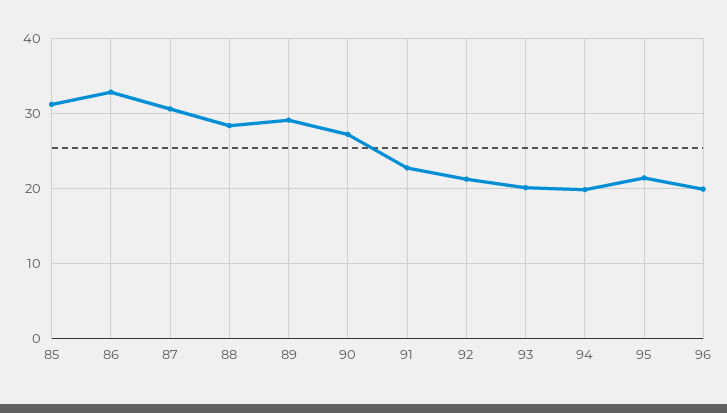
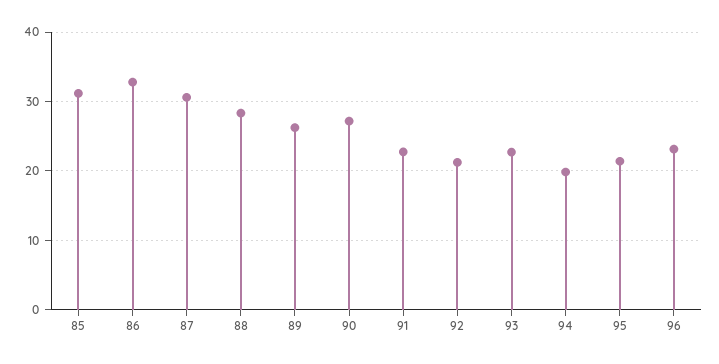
89: 29 -> 26
93: 20 -> 23
96: 20 -> 23

